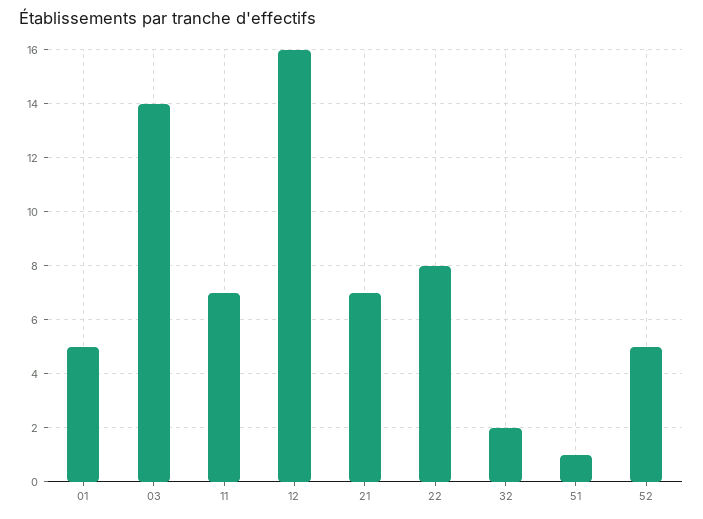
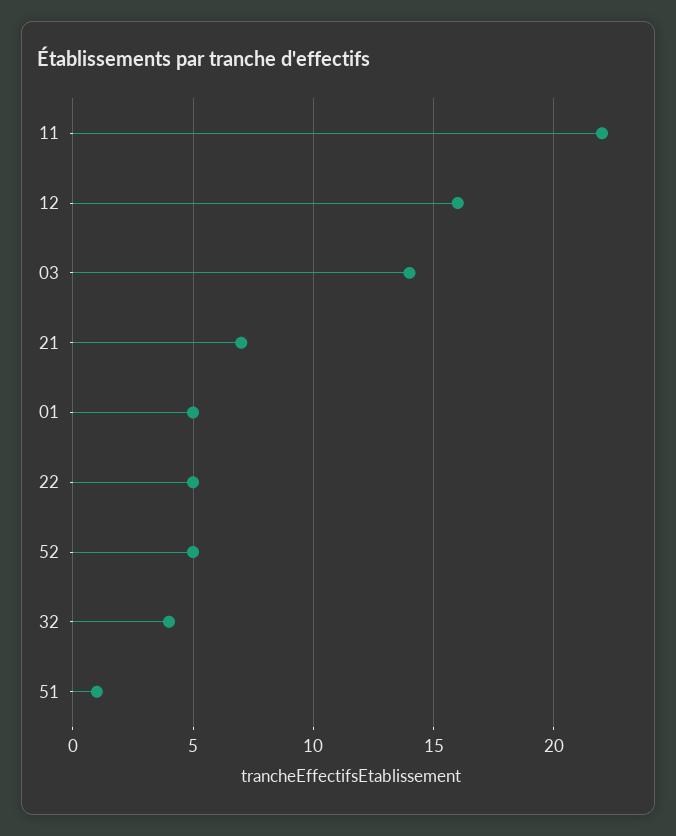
11: 7 -> 22
22: 8 -> 5
32: 2 -> 4

